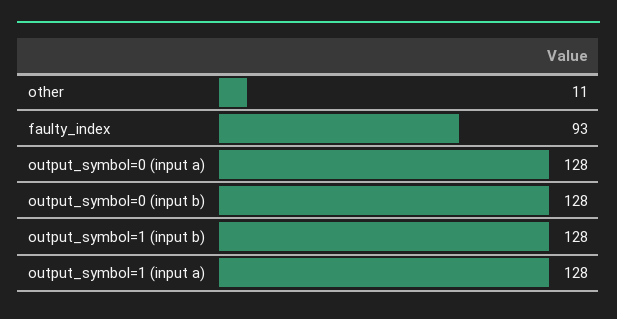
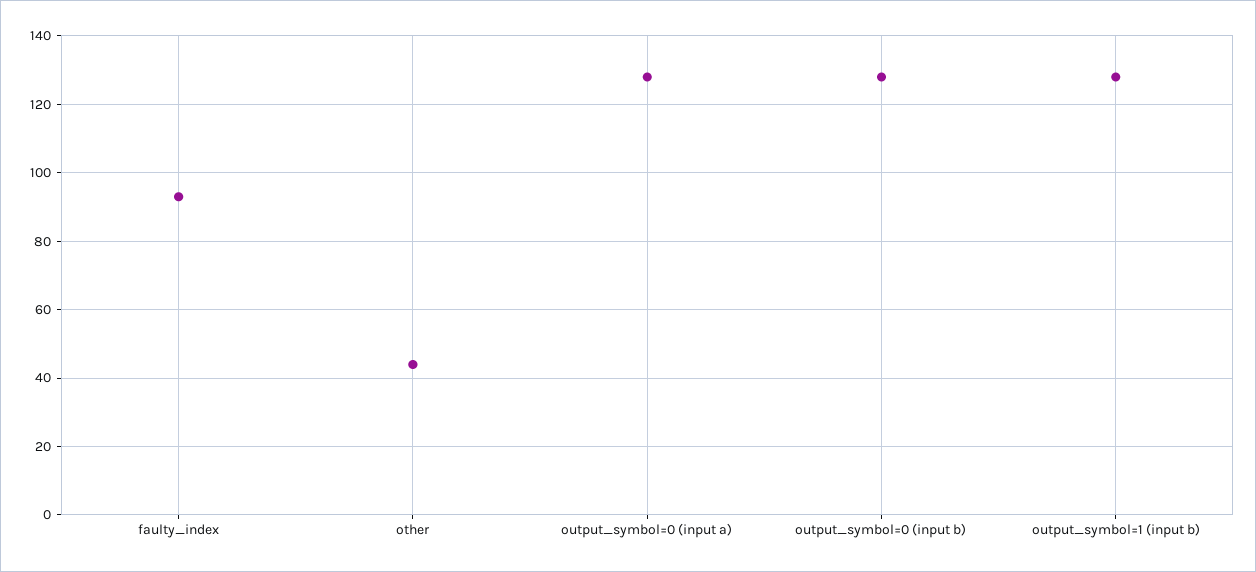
other: 11 -> 45
output_symbol=1 (input a): 128 -> none

